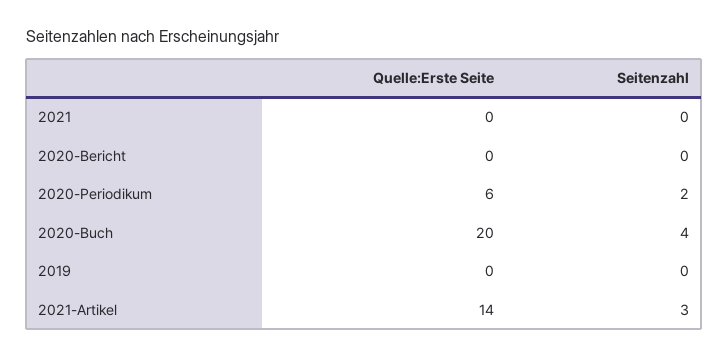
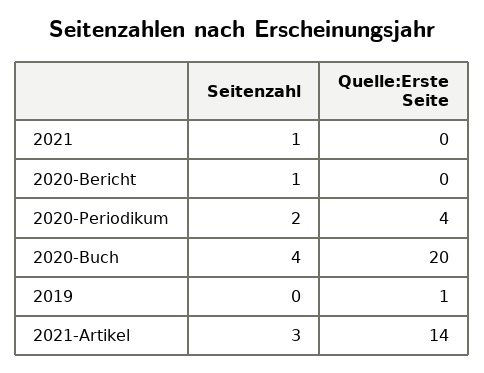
Seitenzahl, 2021: 0 -> 1
Seitenzahl, 2020-Bericht: 0 -> 1
Quelle:Erste Seite, 2020-Periodikum: 6 -> 4
Quelle:Erste Seite, 2019: 0 -> 1

